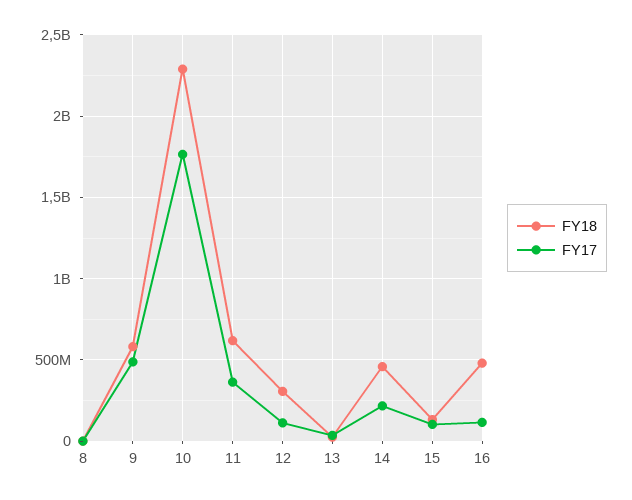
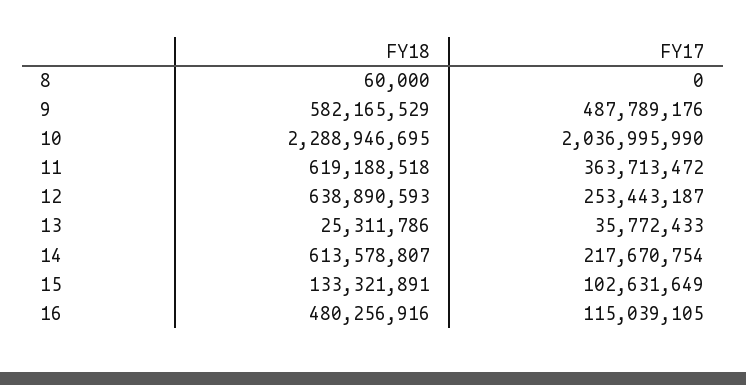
FY17, 10: 1750000000 -> 2036995990
FY18, 12: 300000000 -> 638890593
FY17, 12: 100000000 -> 253443187
FY18, 14: 450000000 -> 613578807

